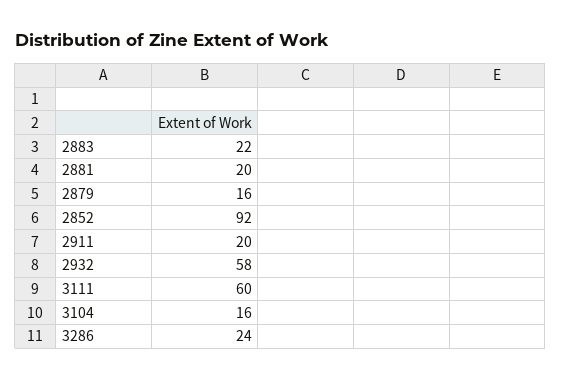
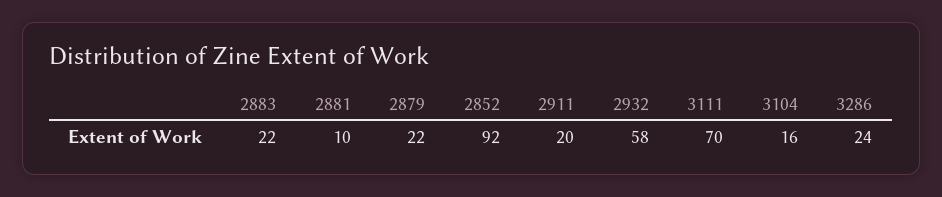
2881: 20 -> 10
2879: 16 -> 22
3111: 60 -> 70

